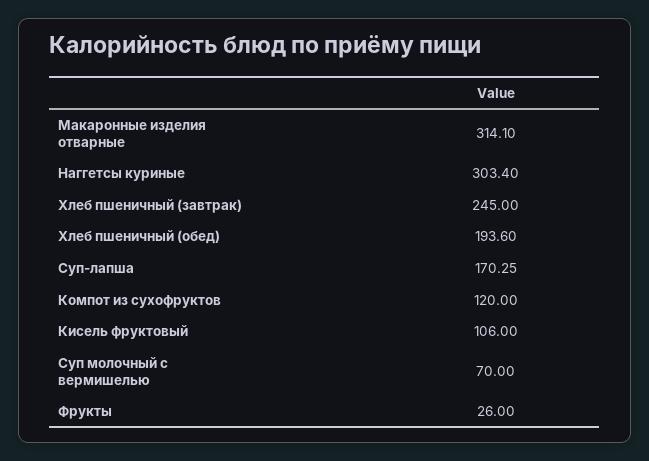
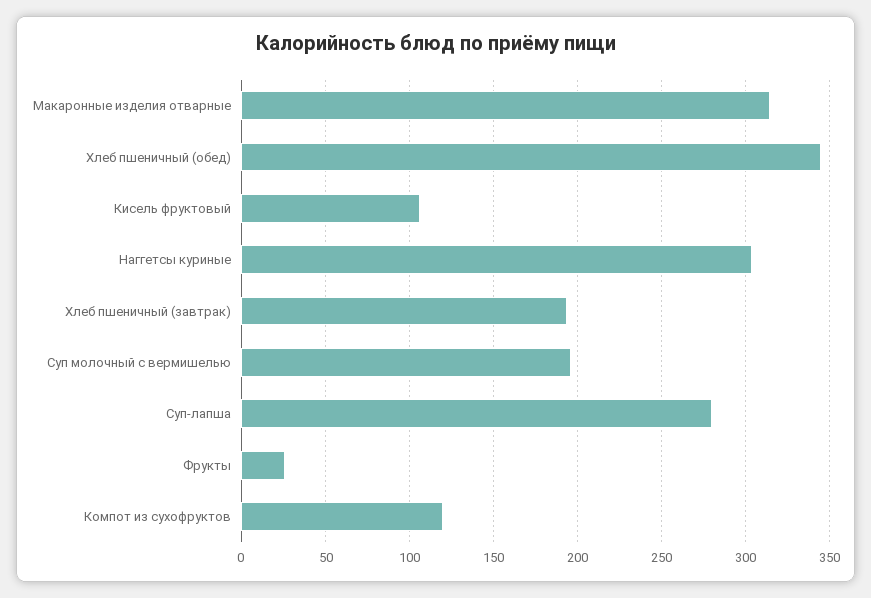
Хлеб пшеничный (завтрак): 245 -> 195
Хлеб пшеничный (обед): 193.6 -> 345
Суп-лапша: 170.25 -> 280
Суп молочный с вермишелью: 70 -> 195

